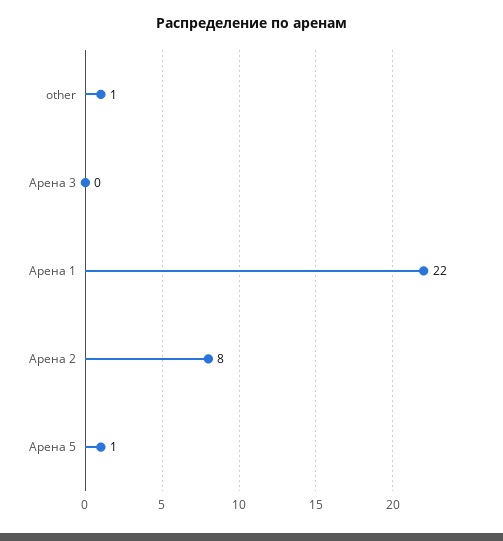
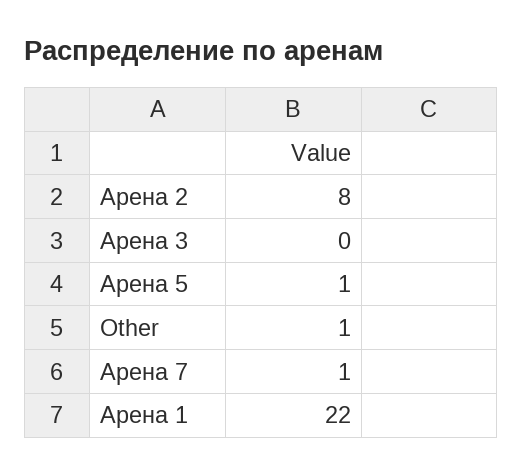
Арена 7: none -> 1

